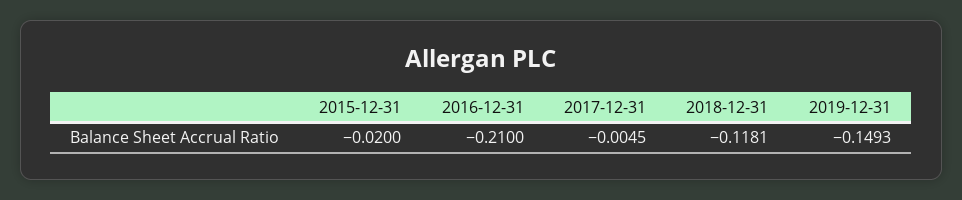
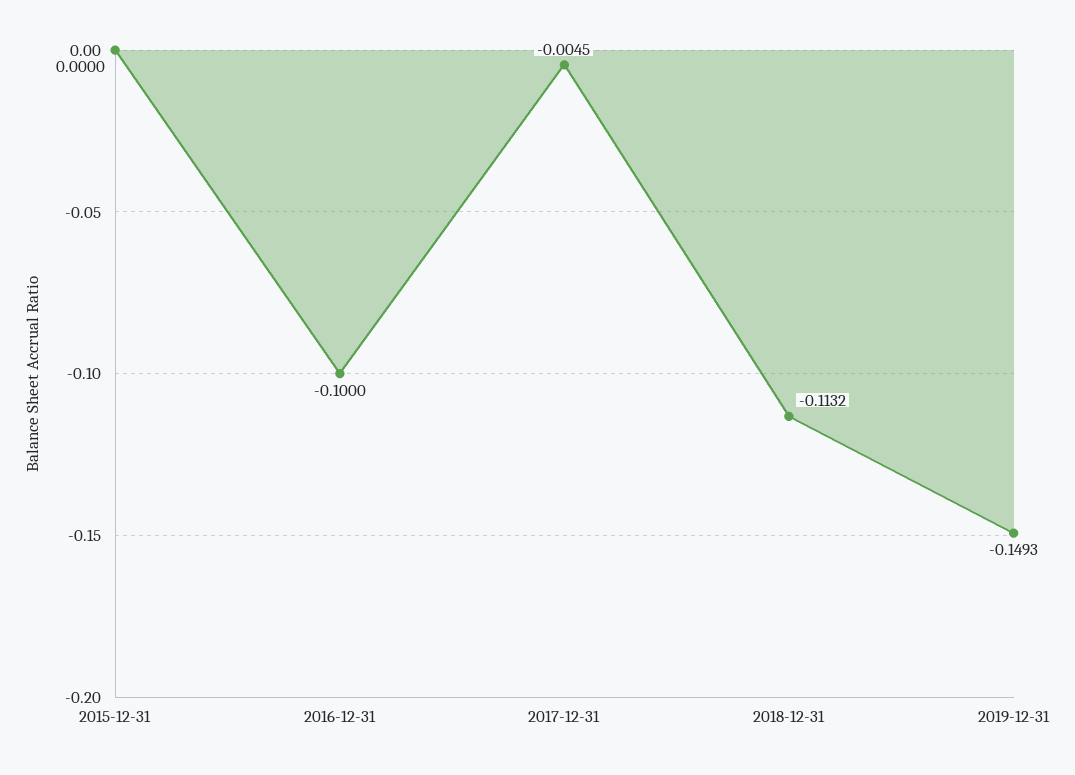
2015-12-31: -0.02 -> 0
2016-12-31: -0.21 -> -0.1
2018-12-31: -0.1181 -> -0.1132

